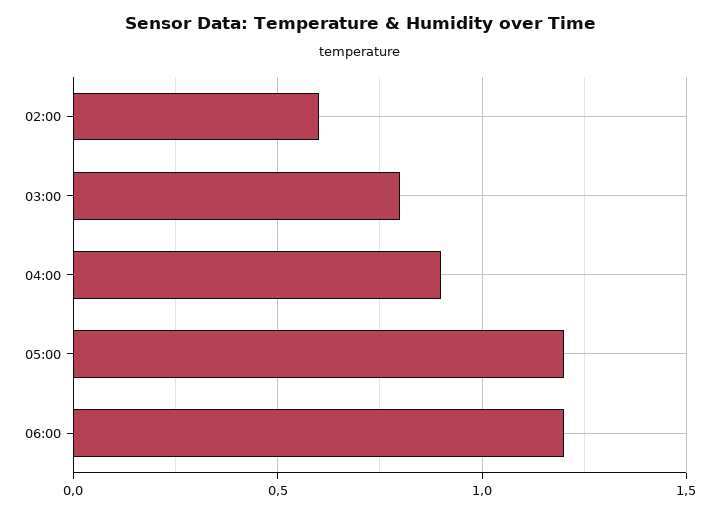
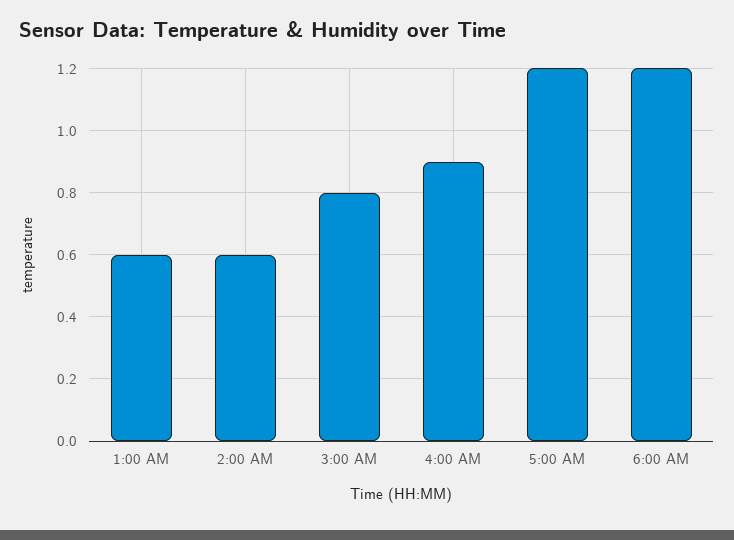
1:00 AM: none -> 0.6

